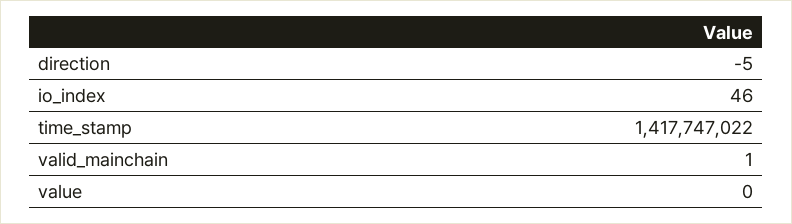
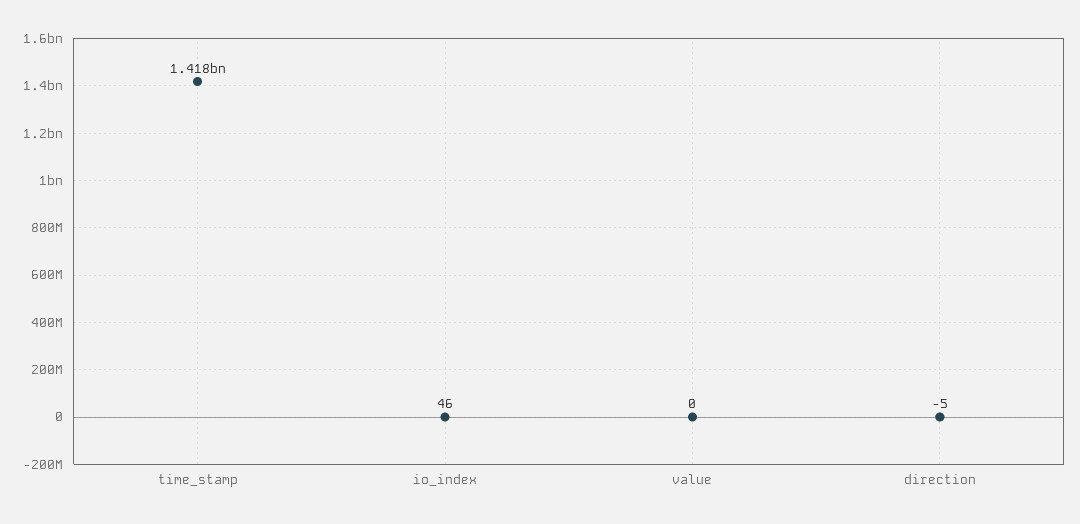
valid_mainchain: 1 -> none

